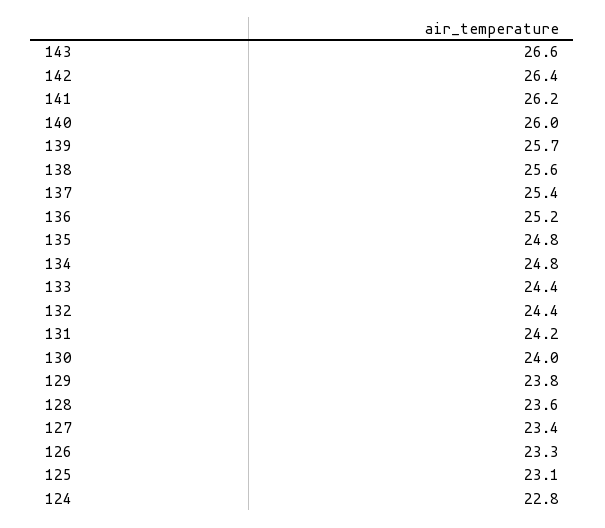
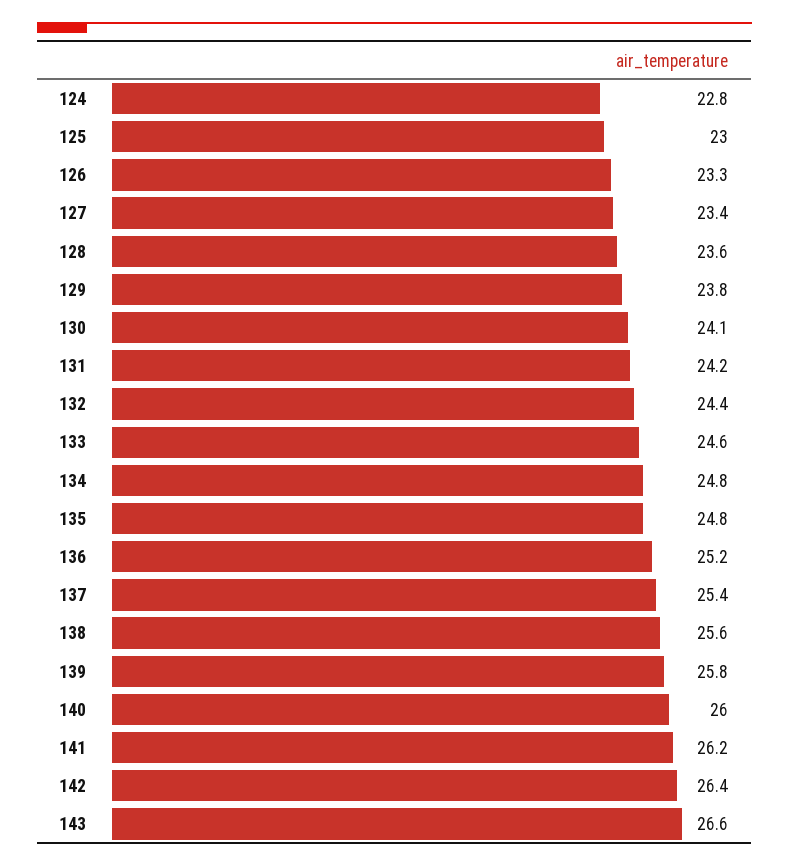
139: 25.7 -> 25.8
133: 24.4 -> 24.6
130: 24 -> 24.1
125: 23.1 -> 23

